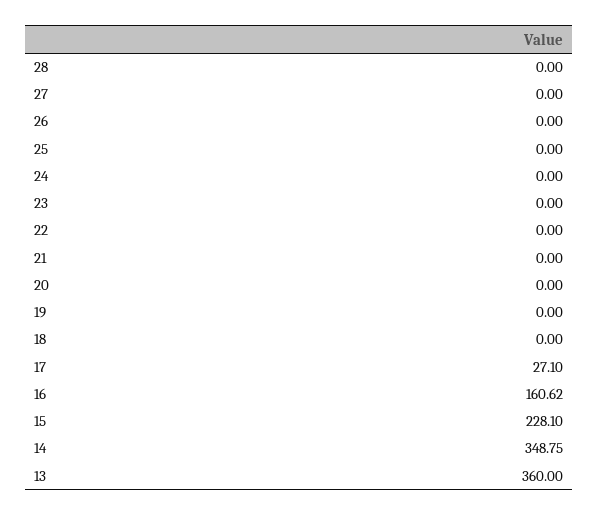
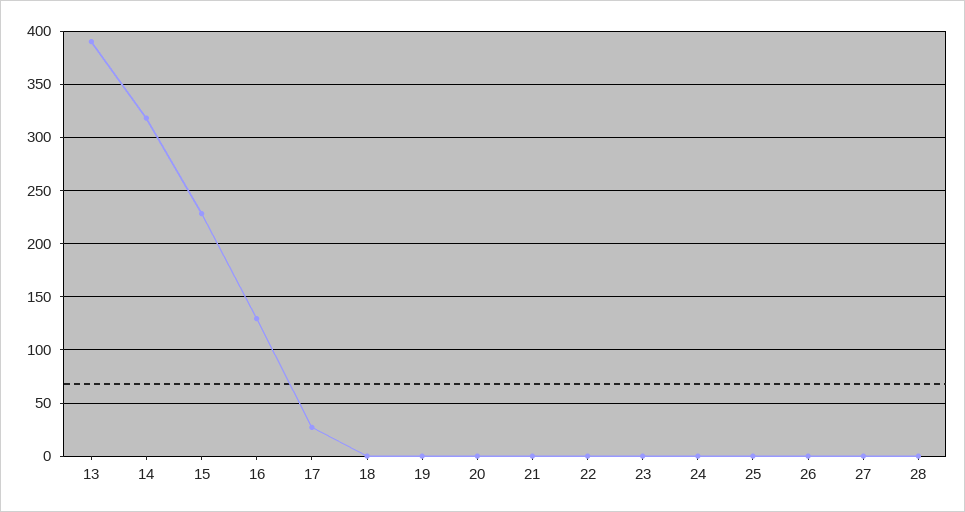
16: 160.62 -> 130
14: 348.75 -> 320
13: 360 -> 390

